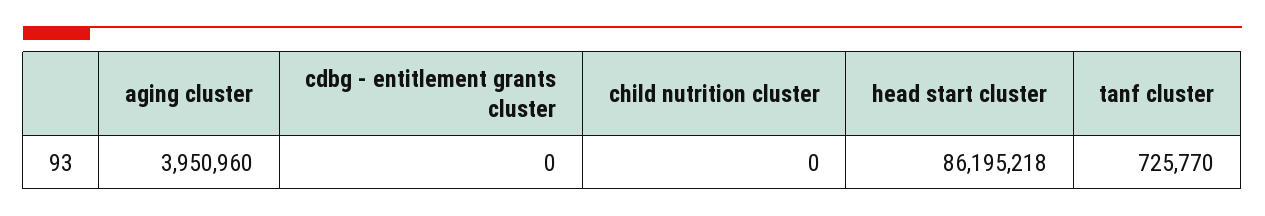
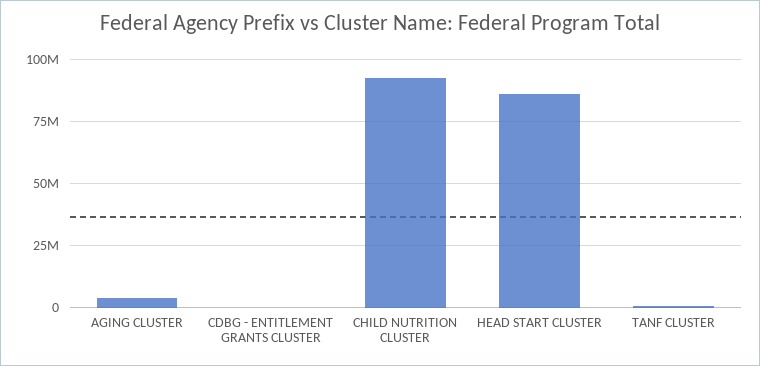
child nutrition cluster: 0 -> 92500000

